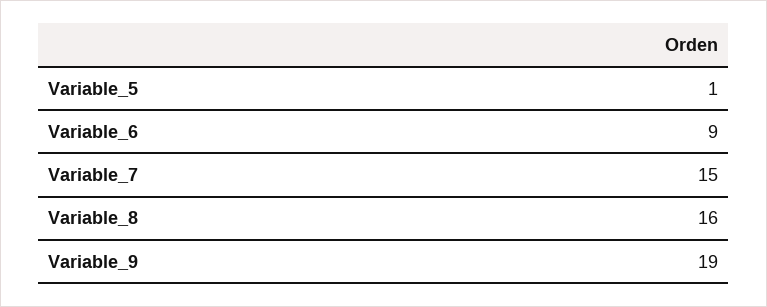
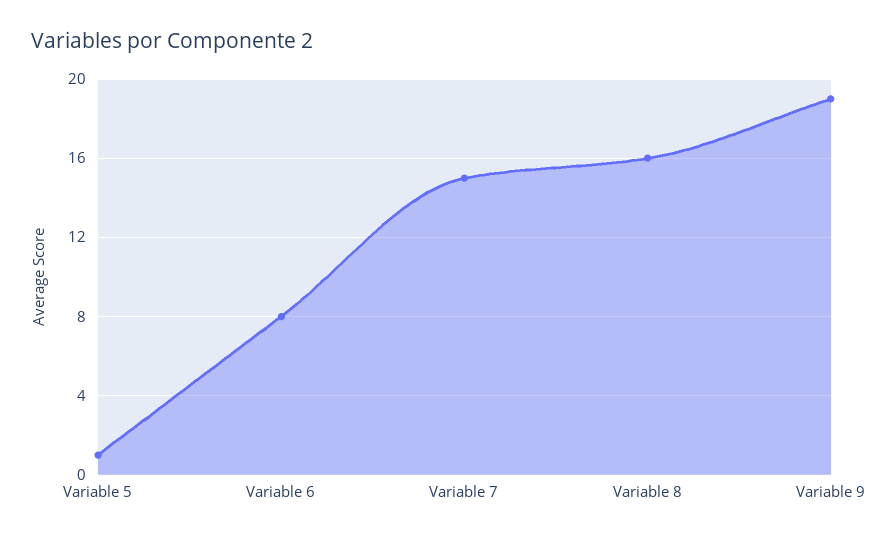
Variable_6: 9 -> 8

